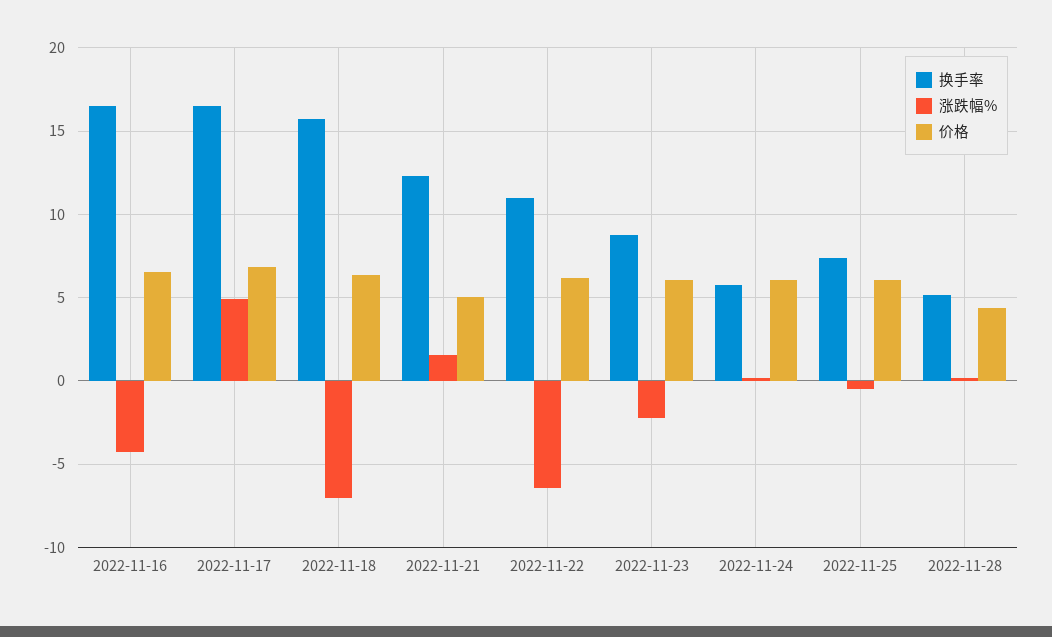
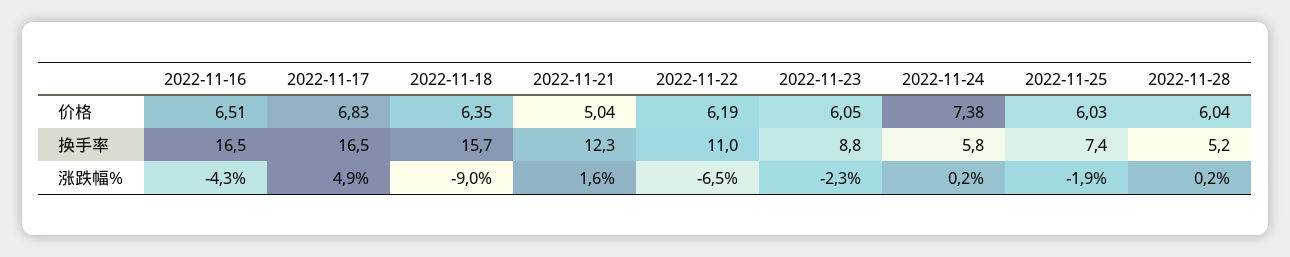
涨跌幅%, 2022-11-18: -7 -> -9
价格, 2022-11-24: 6 -> 7.38
涨跌幅%, 2022-11-25: -0.5 -> -1.9
价格, 2022-11-28: 4.5 -> 6.04

